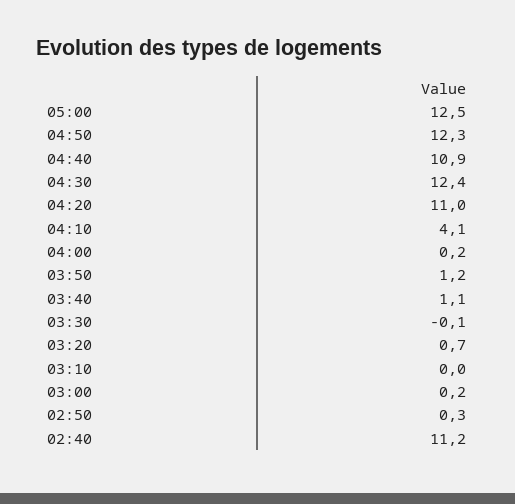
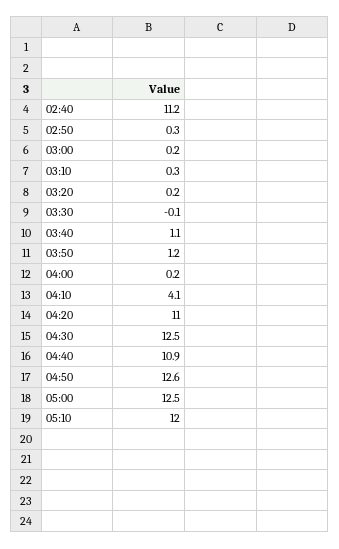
04:50: 12.3 -> 12.6
04:30: 12.4 -> 12.5
03:20: 0.7 -> 0.2
03:10: 0 -> 0.3
05:10: none -> 12

